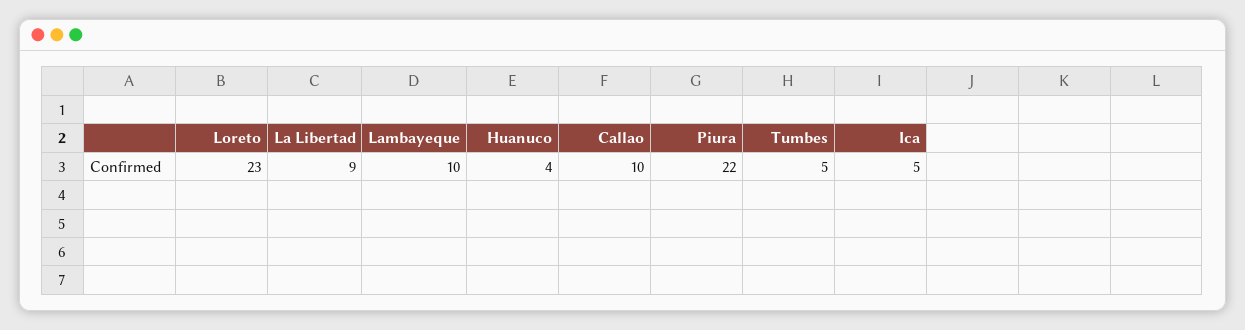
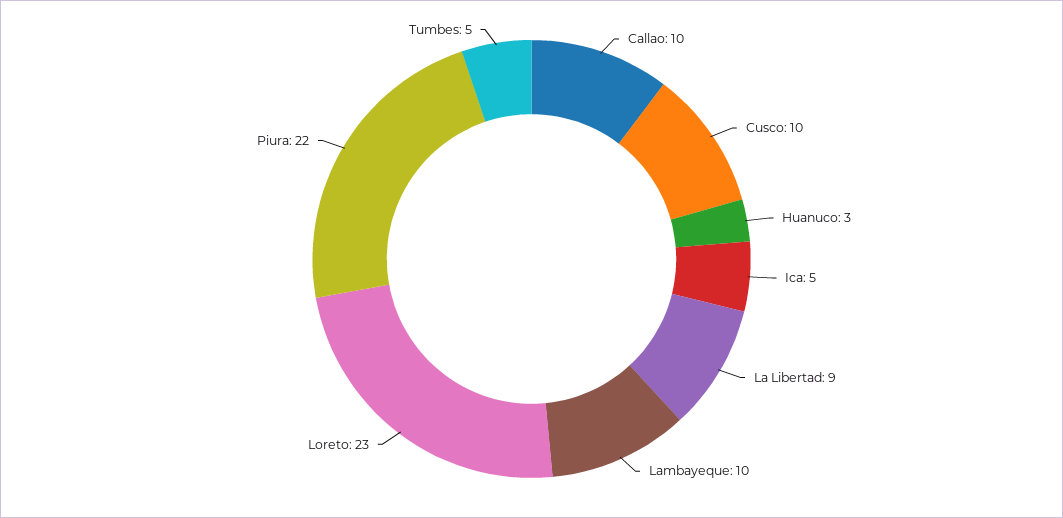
Huanuco: 4 -> 3
Cusco: none -> 10

